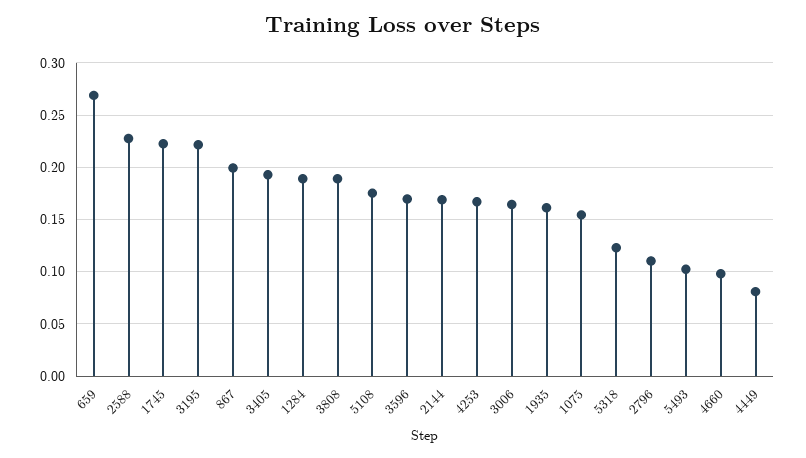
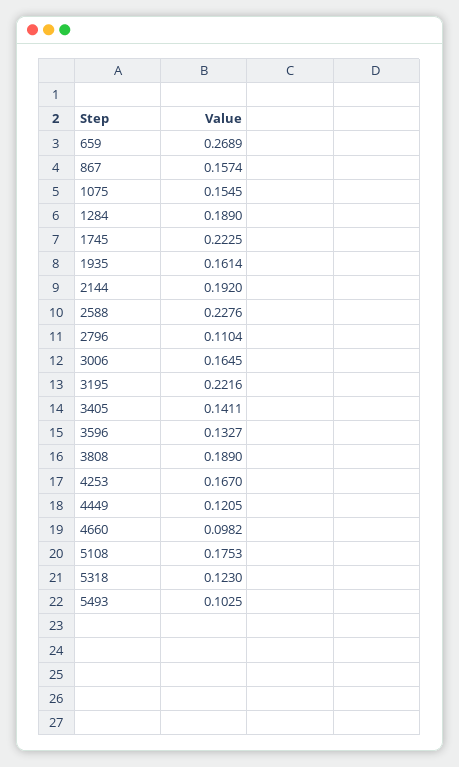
867: 0.2 -> 0.1574
3405: 0.19 -> 0.1411
3596: 0.17 -> 0.1327
2144: 0.17 -> 0.192
4449: 0.08 -> 0.1205

